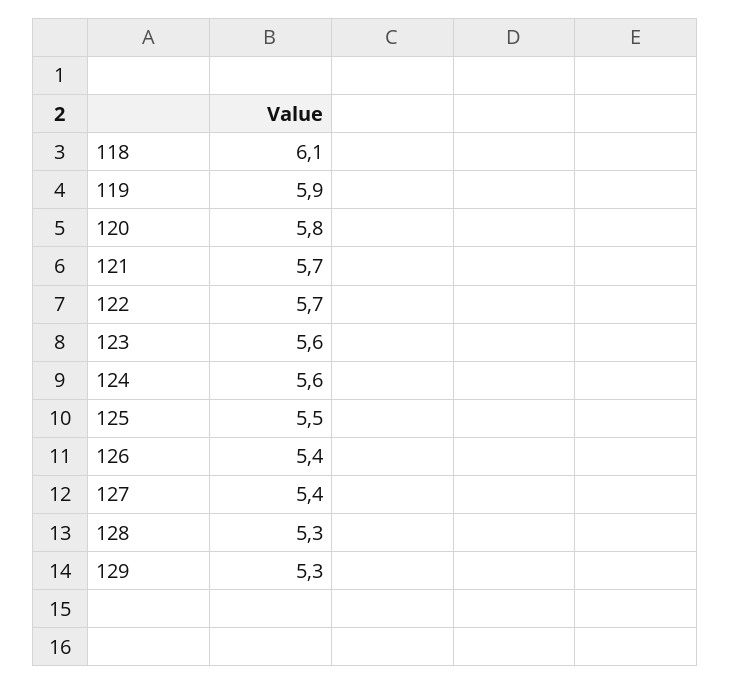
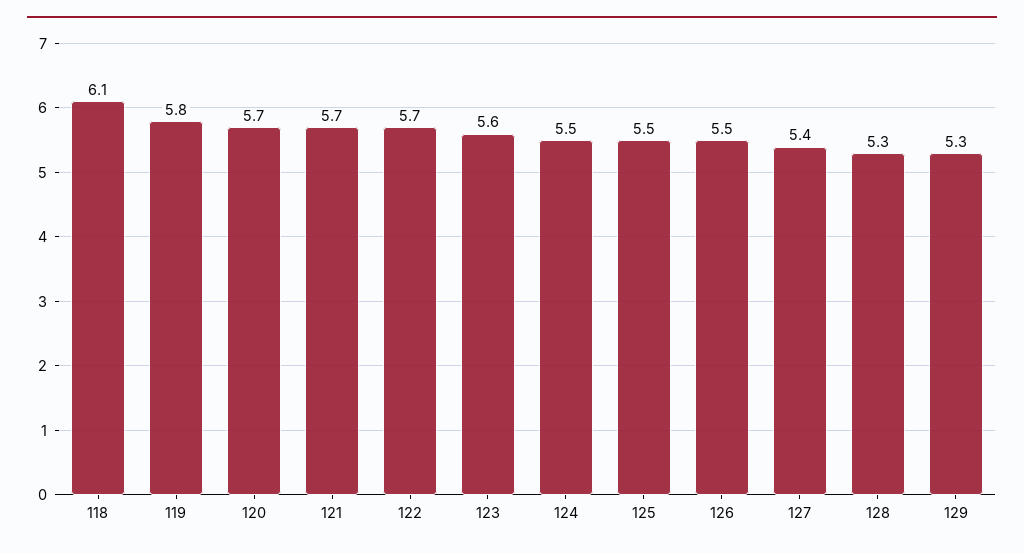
119: 5.9 -> 5.8
120: 5.8 -> 5.7
124: 5.6 -> 5.5
126: 5.4 -> 5.5

